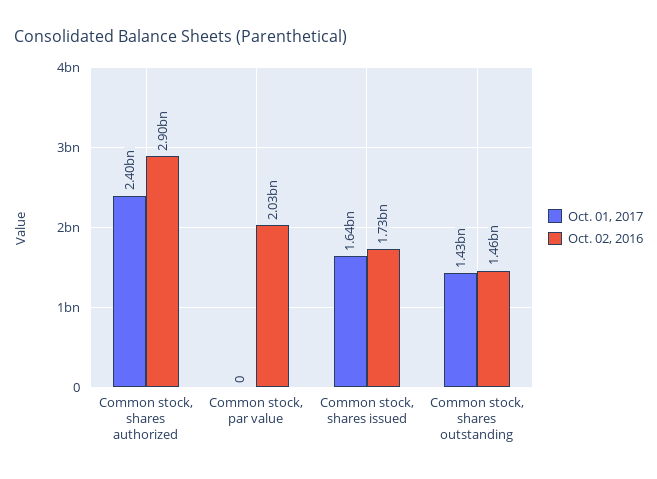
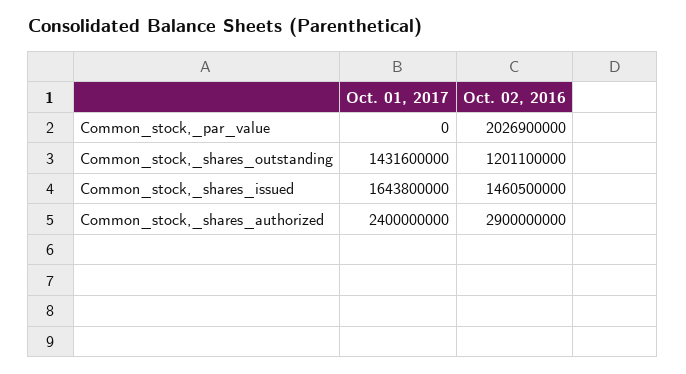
Oct. 02, 2016, Common stock, shares issued: 1730000000 -> 1460500000
Oct. 02, 2016, Common stock, shares outstanding: 1460000000 -> 1201100000

